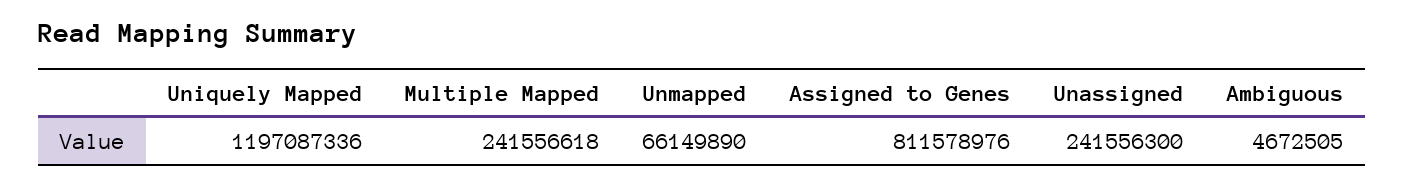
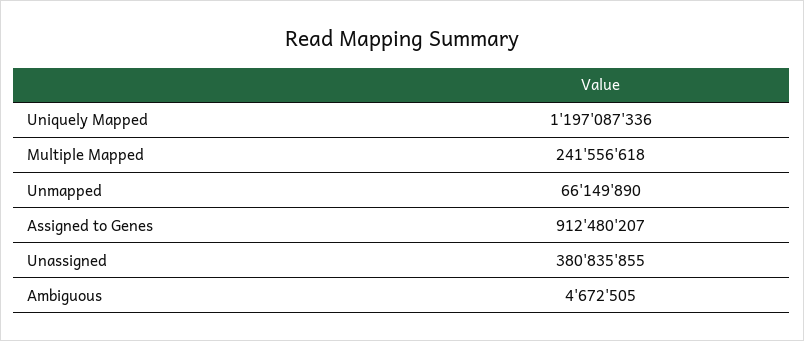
Assigned to Genes: 811578976 -> 912480207
Unassigned: 241556300 -> 380835855

